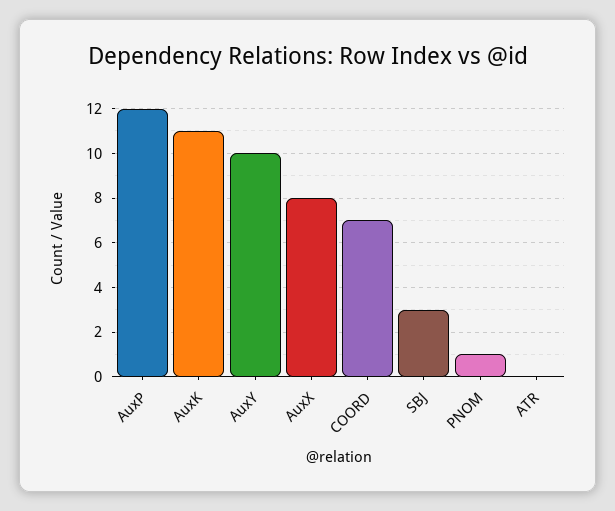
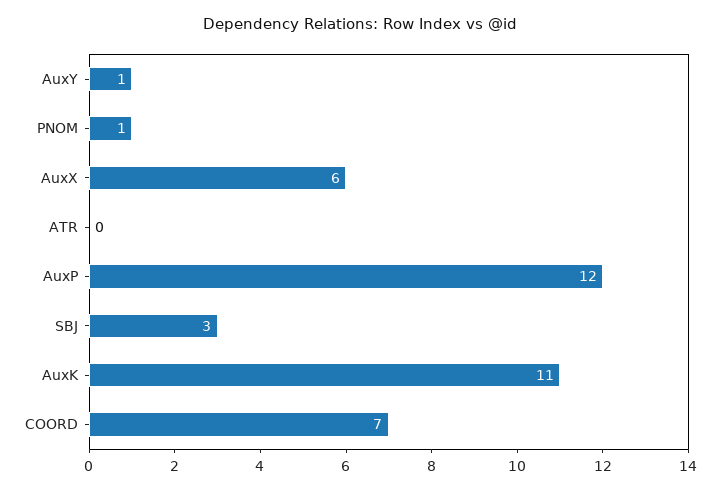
AuxY: 10 -> 1
AuxX: 8 -> 6

